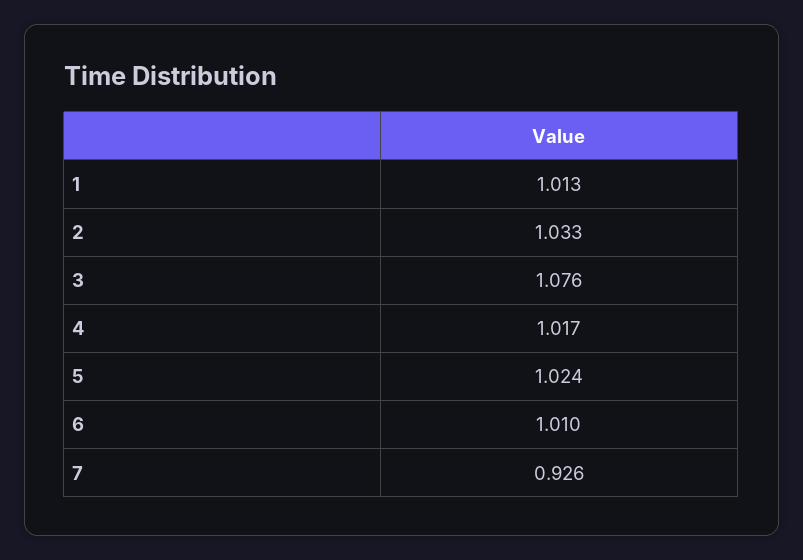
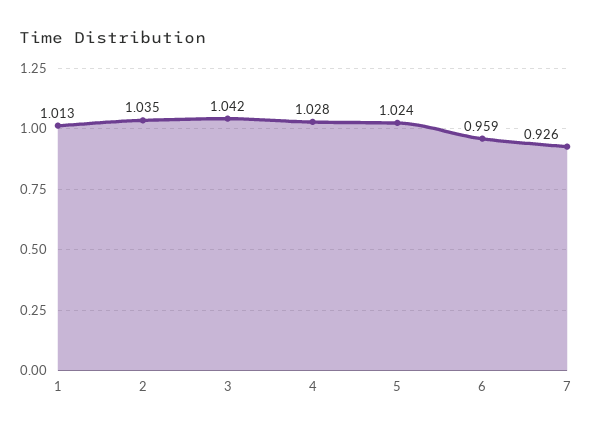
2: 1.033 -> 1.035
3: 1.076 -> 1.042
4: 1.017 -> 1.028
6: 1.01 -> 0.959

